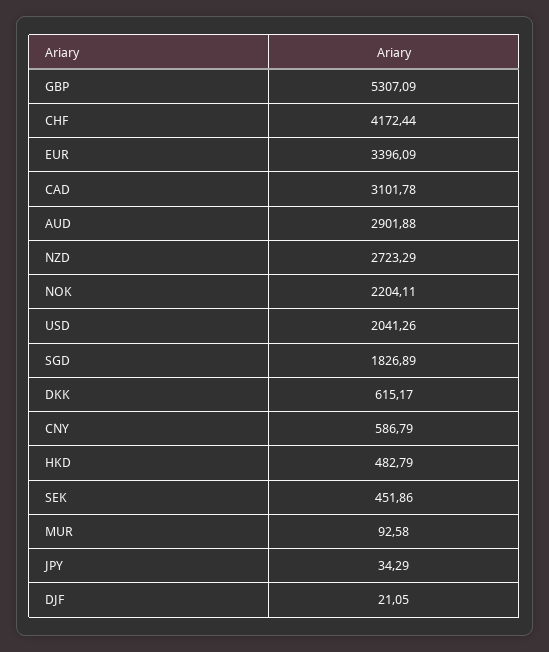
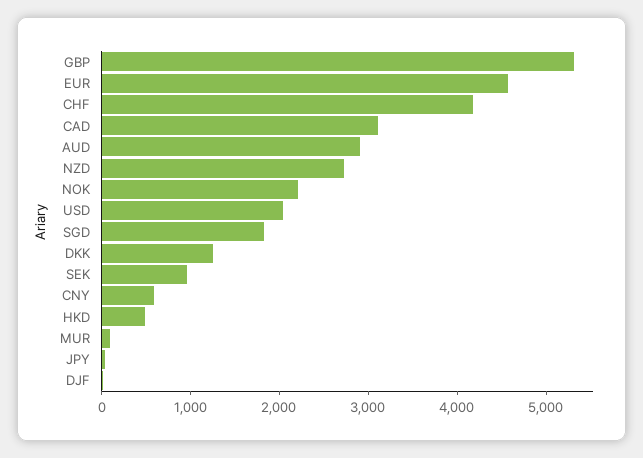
EUR: 3396.09 -> 4600
DKK: 615.17 -> 1200
SEK: 451.86 -> 1000

